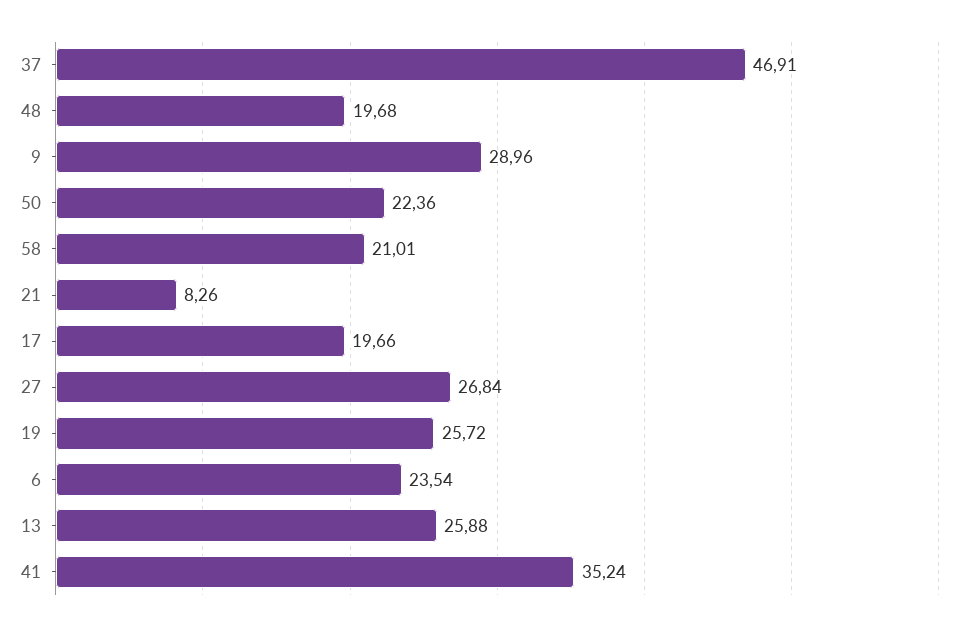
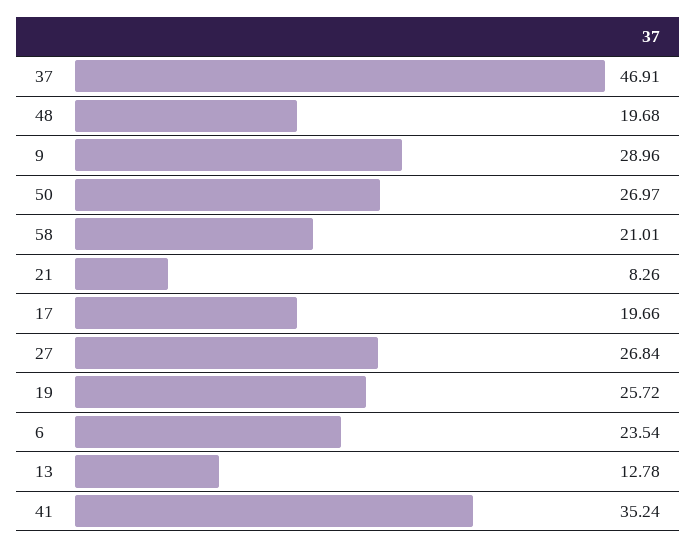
50: 22.36 -> 26.97
13: 25.88 -> 12.78

